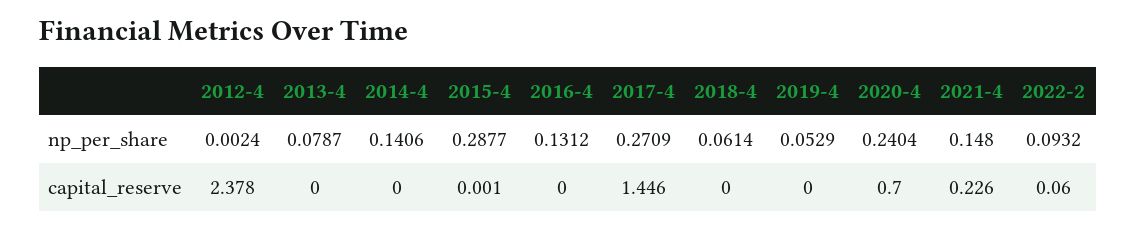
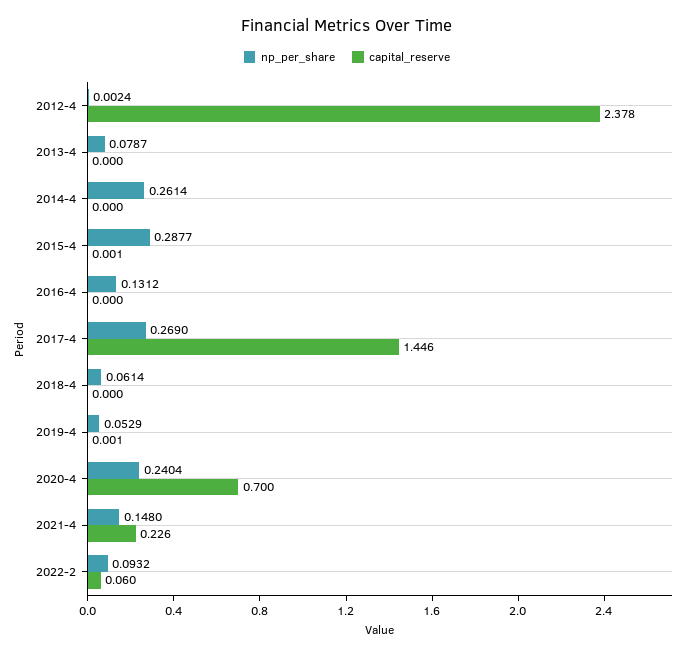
np_per_share, 2014-4: 0.1406 -> 0.2614
np_per_share, 2017-4: 0.2709 -> 0.269
capital_reserve, 2019-4: 0 -> 0.001

